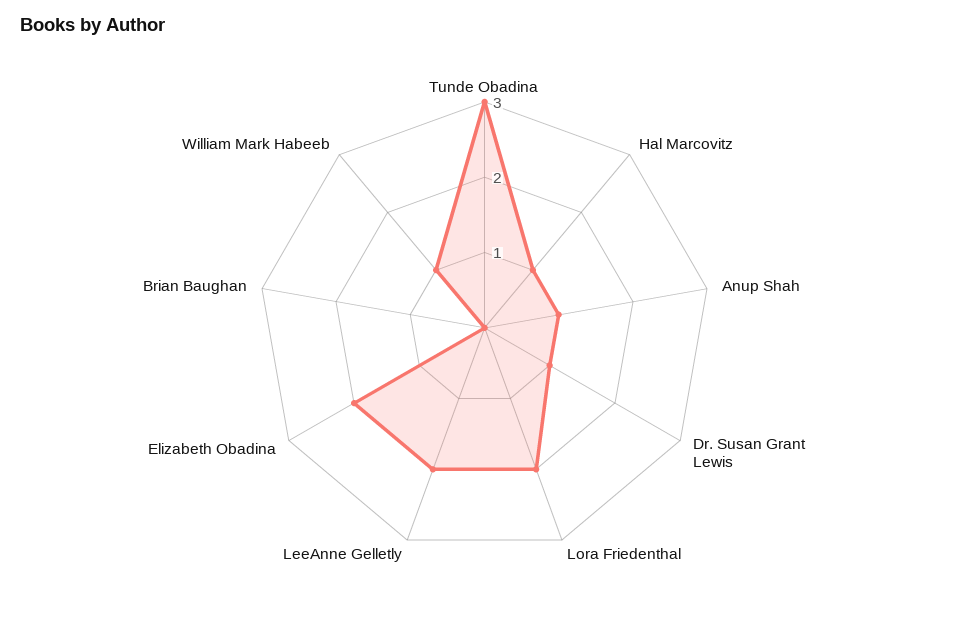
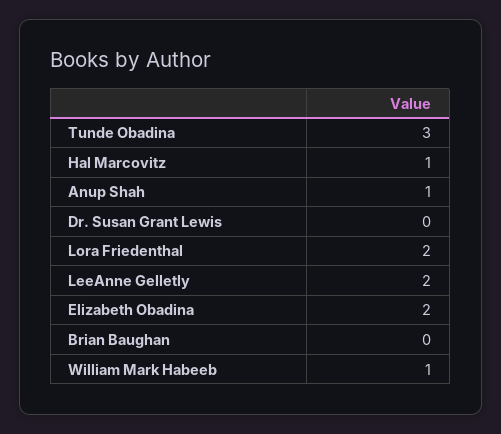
Dr. Susan Grant Lewis: 1 -> 0

